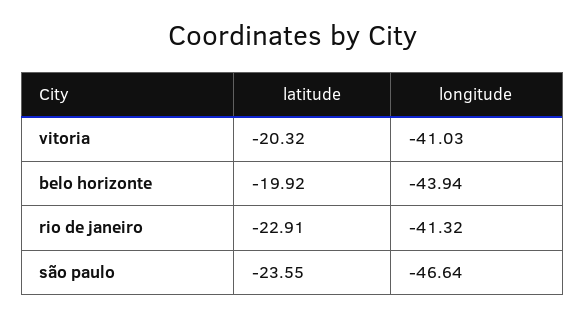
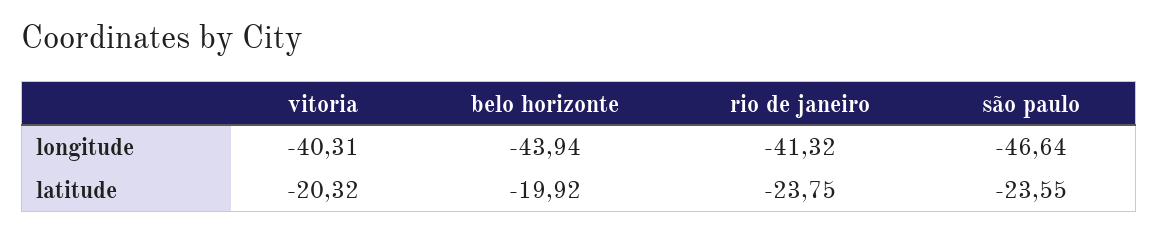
longitude, vitoria: -41.03 -> -40.31
latitude, rio de janeiro: -22.91 -> -23.75

